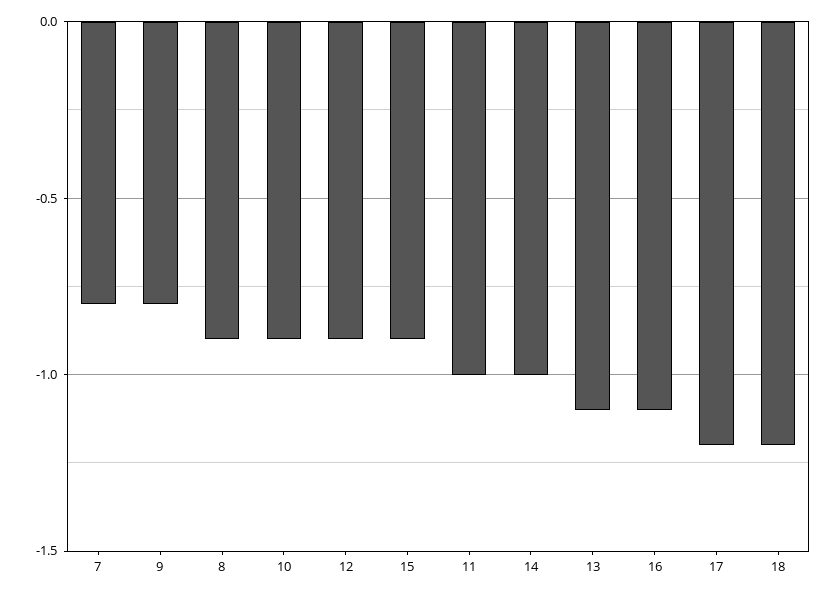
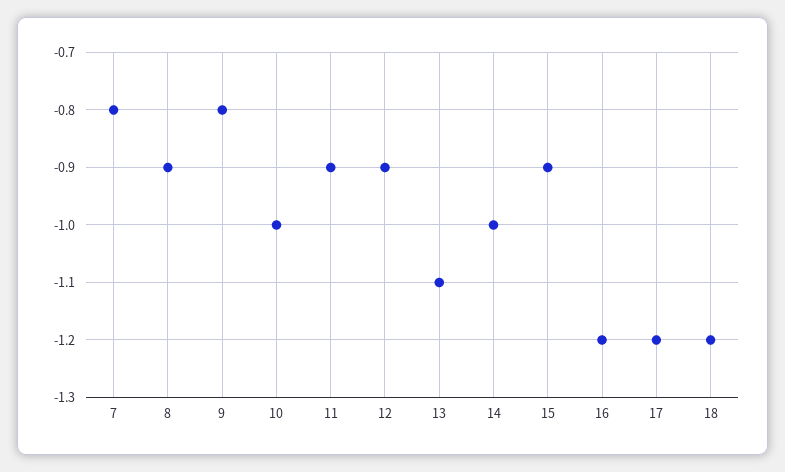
10: -0.9 -> -1
11: -1 -> -0.9
16: -1.1 -> -1.2

